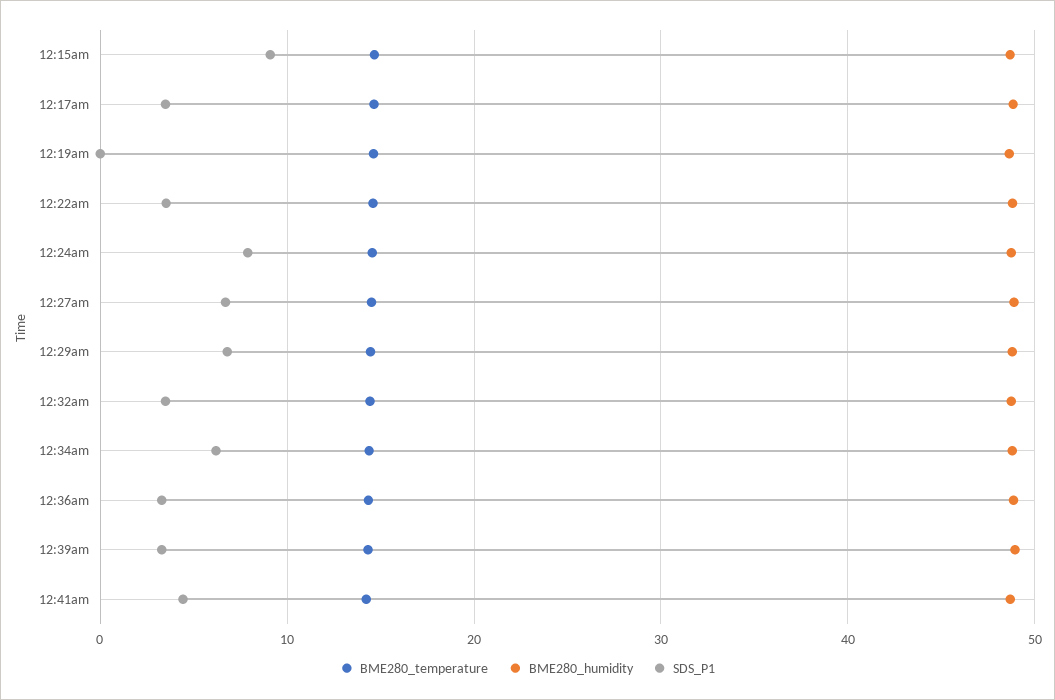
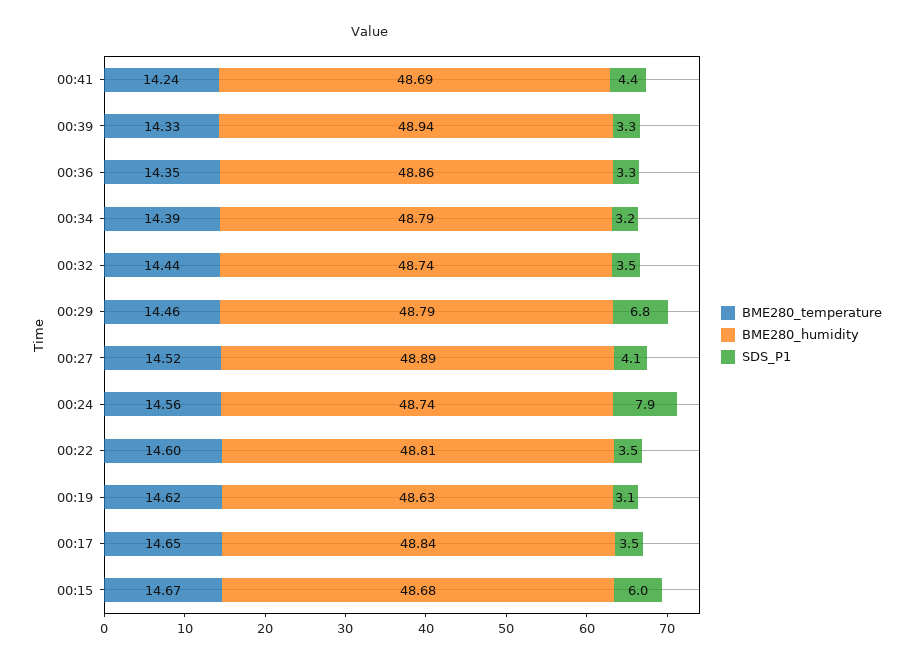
SDS_P1, 12:15am: 9 -> 6
SDS_P1, 12:19am: 0 -> 3.1
SDS_P1, 12:27am: 7 -> 4.1
SDS_P1, 12:34am: 6 -> 3.2

